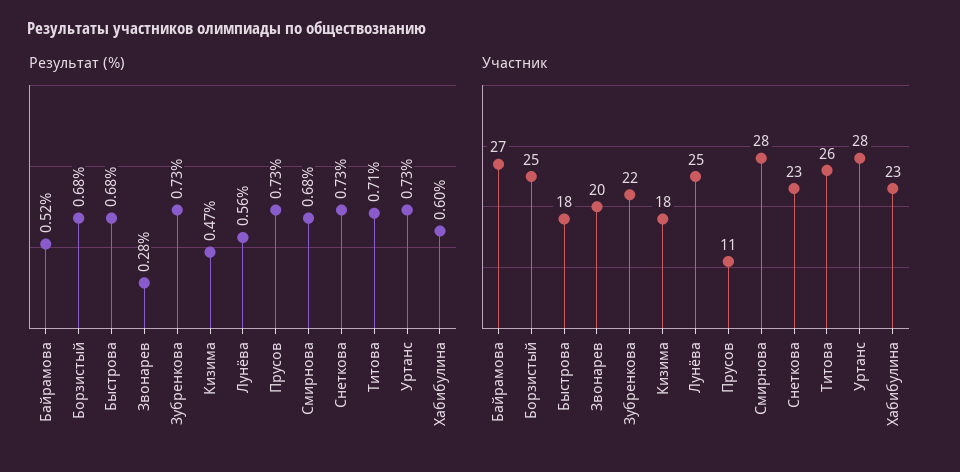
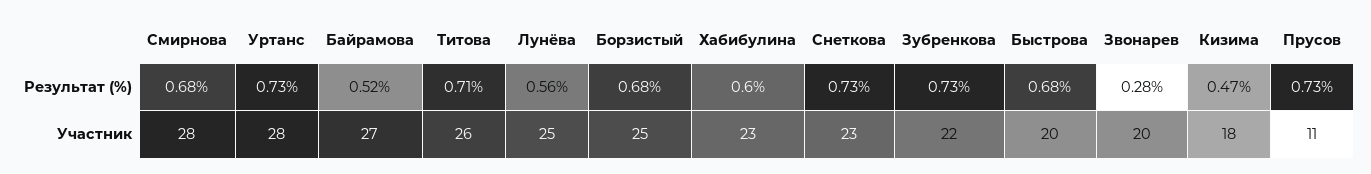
Участник, Быстрова: 18 -> 20

